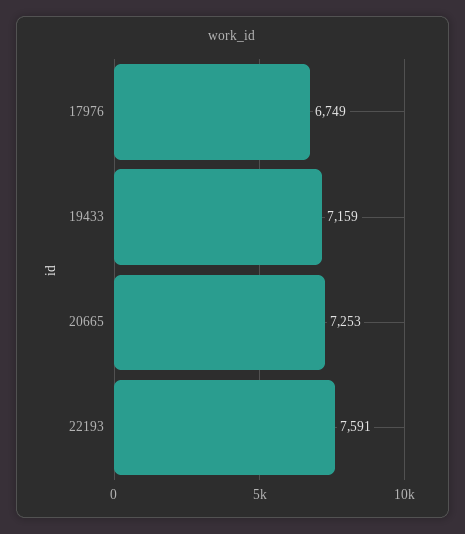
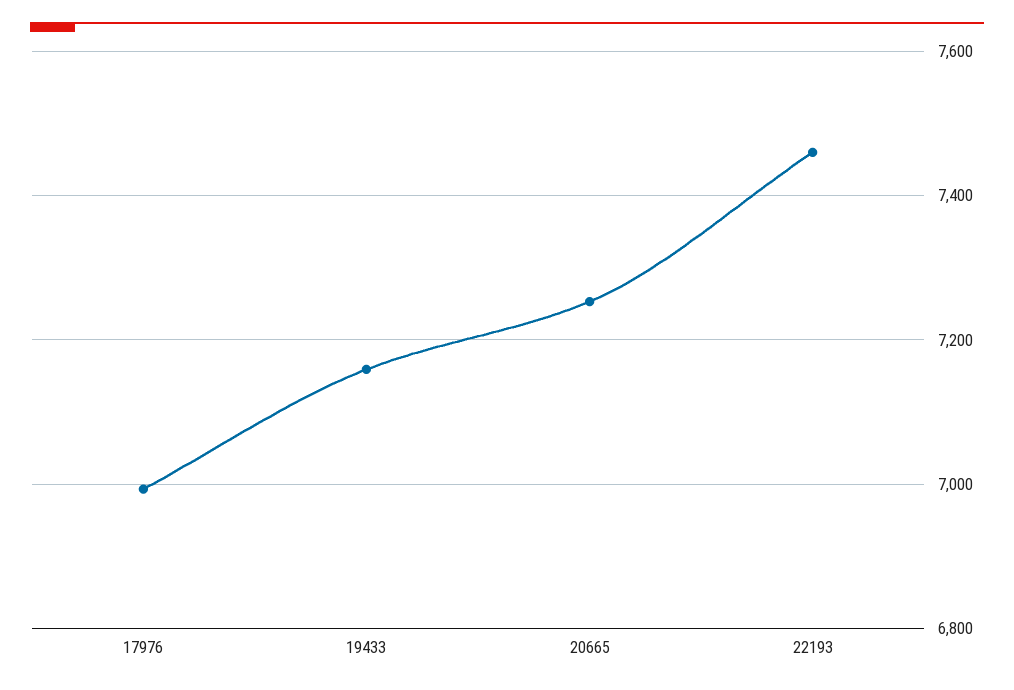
17976: 6749 -> 7000
22193: 7591 -> 7460

